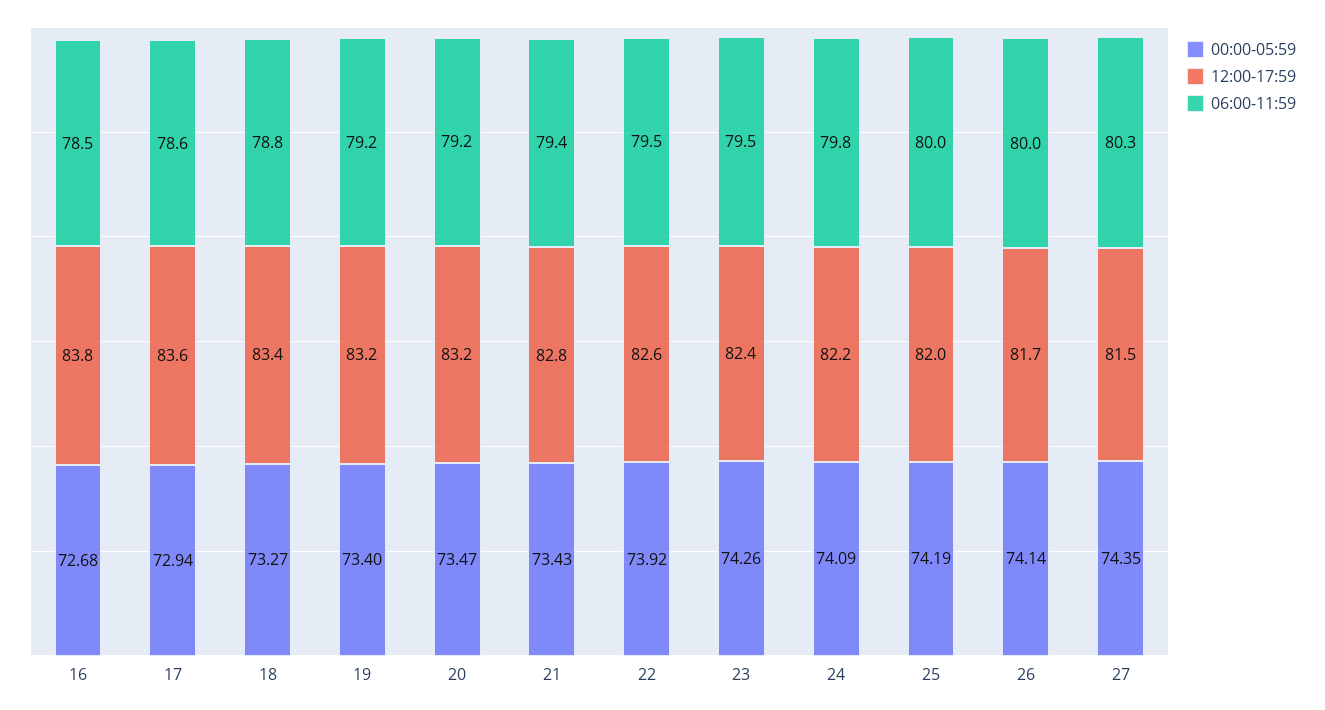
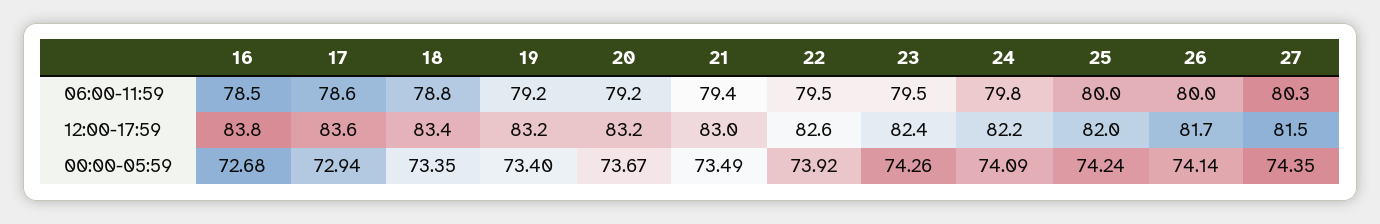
00:00-05:59, 18: 73.27 -> 73.35
00:00-05:59, 20: 73.47 -> 73.67
00:00-05:59, 21: 73.43 -> 73.49
12:00-17:59, 21: 82.8 -> 83
00:00-05:59, 25: 74.19 -> 74.24

